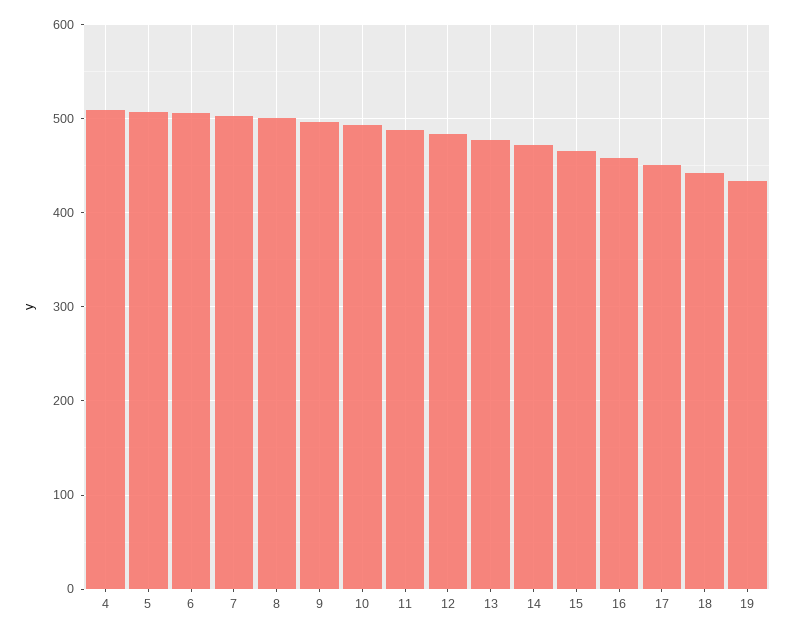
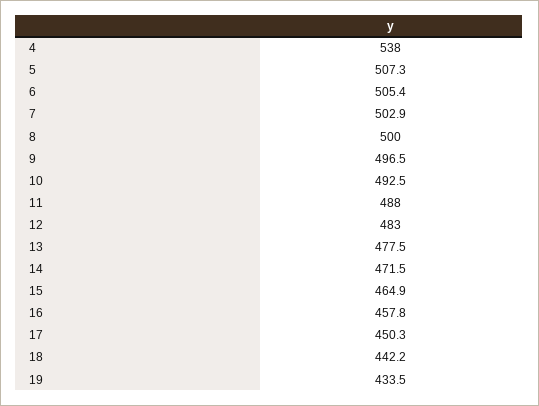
4: 510 -> 538

